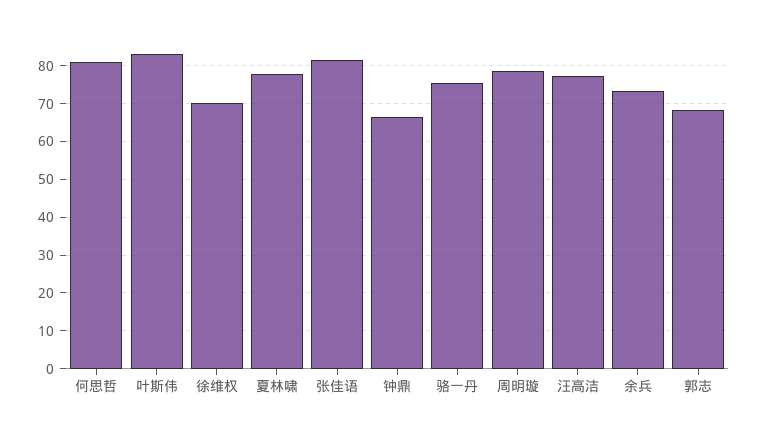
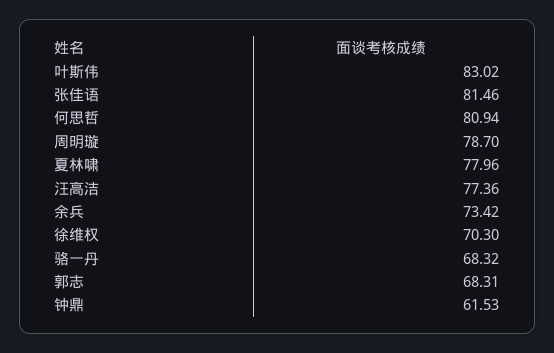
钟鼎: 66 -> 61.53
骆一丹: 76 -> 68.32

